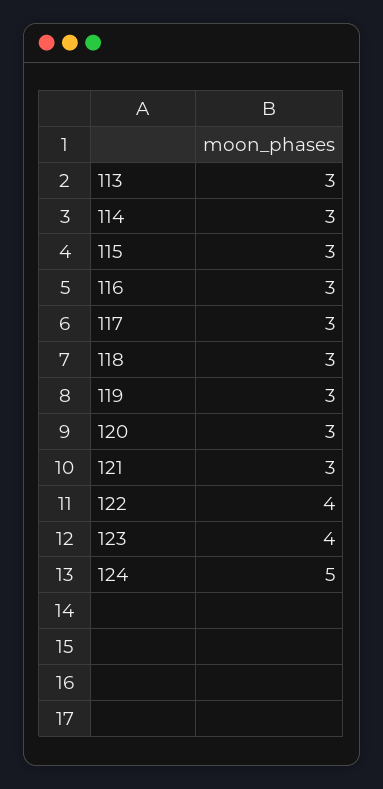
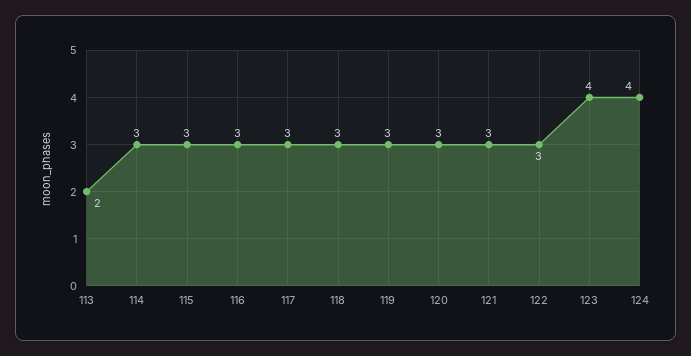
113: 3 -> 2
122: 4 -> 3
124: 5 -> 4

